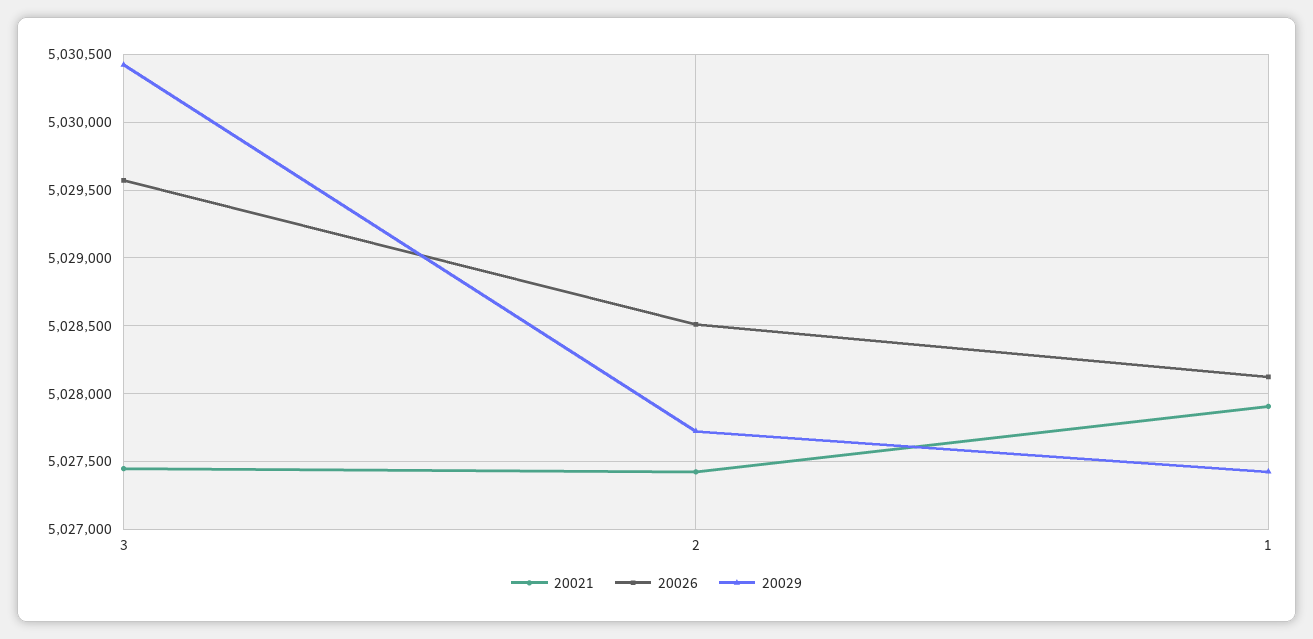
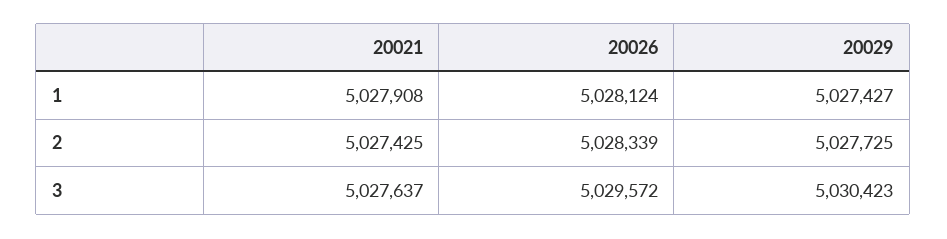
20021, 3: 5027450 -> 5027637
20026, 2: 5028500 -> 5028339

